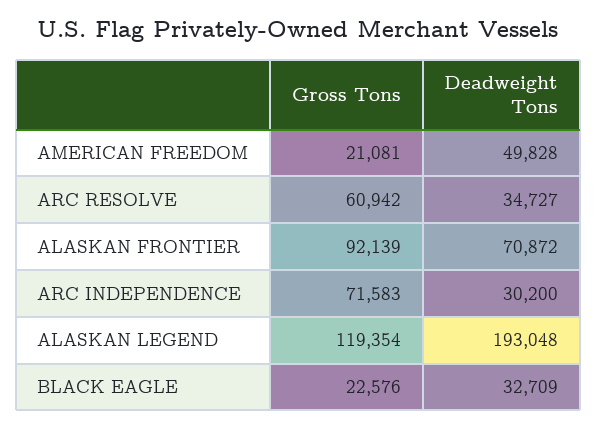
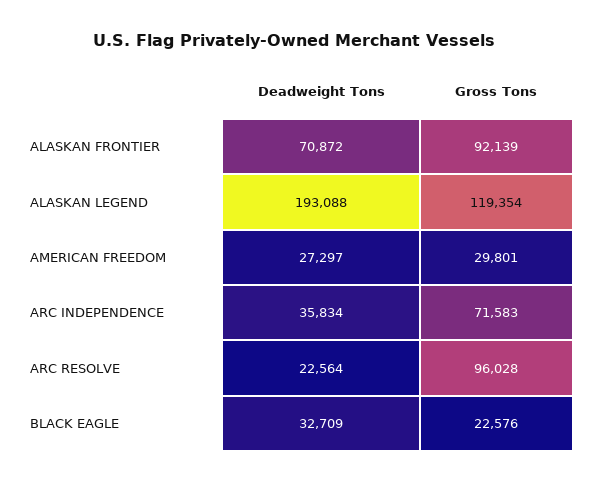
Gross Tons, AMERICAN FREEDOM: 21081 -> 29801
Deadweight Tons, AMERICAN FREEDOM: 49828 -> 27297
Gross Tons, ARC RESOLVE: 60942 -> 96028
Deadweight Tons, ARC RESOLVE: 34727 -> 22564
Deadweight Tons, ARC INDEPENDENCE: 30200 -> 35834
Deadweight Tons, ALASKAN LEGEND: 193048 -> 193088

